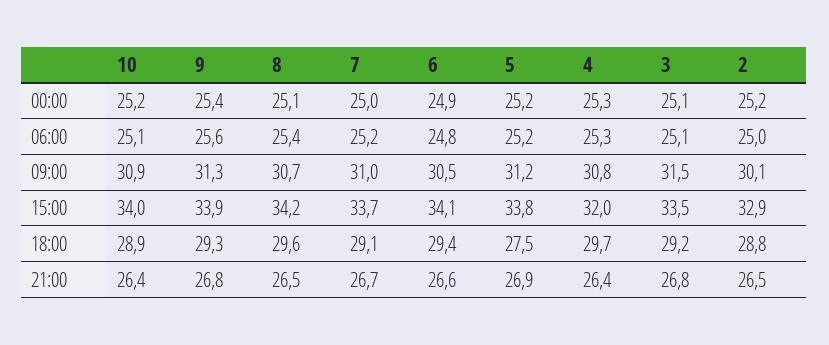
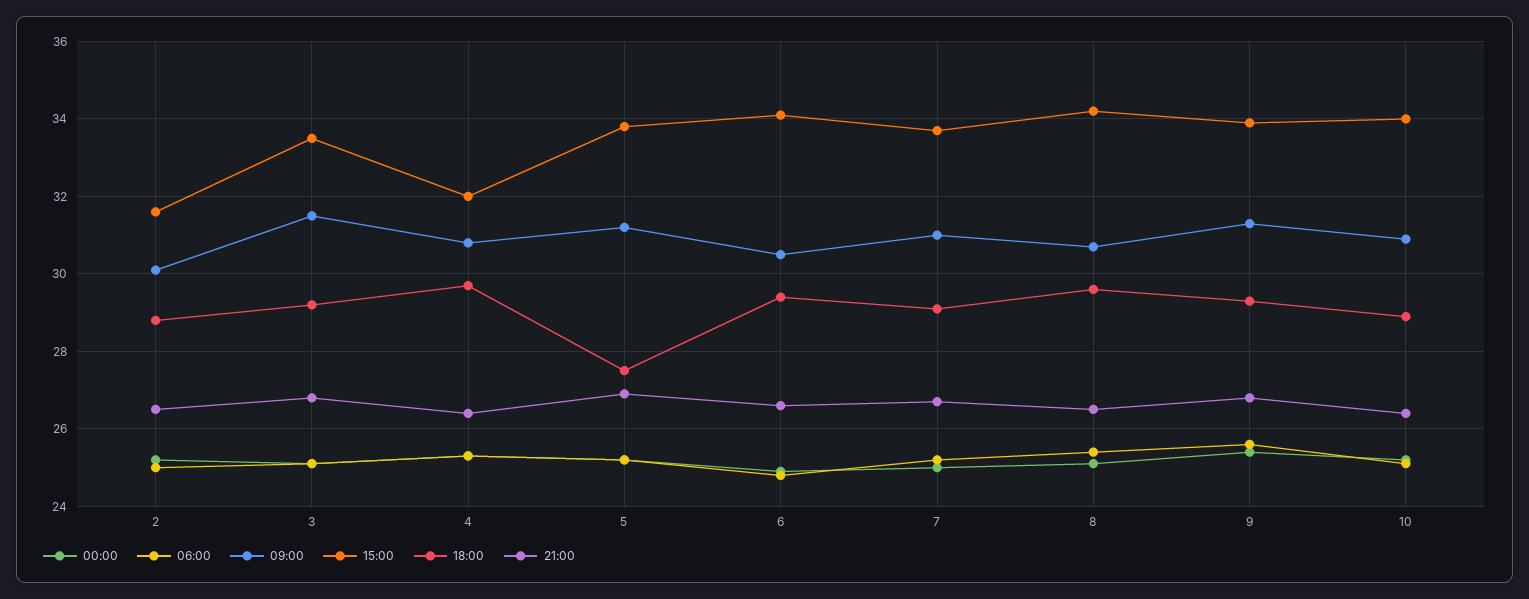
15:00, 2: 32.9 -> 31.5

